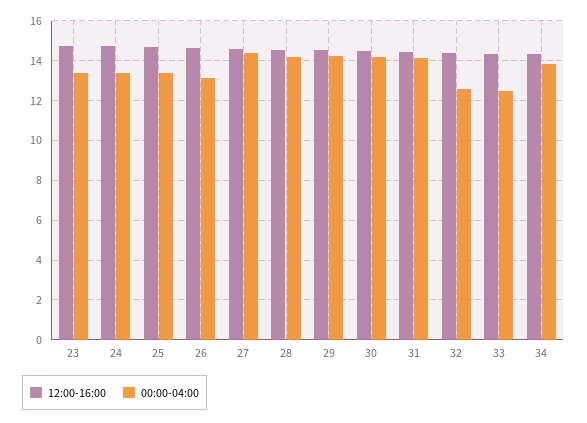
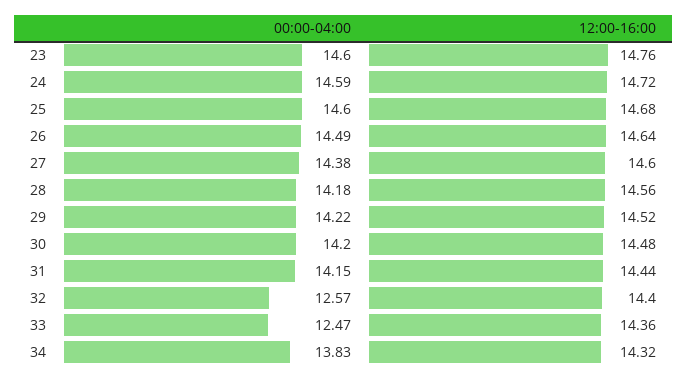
00:00-04:00, 23: 13.5 -> 14.6
00:00-04:00, 24: 13.5 -> 14.59
00:00-04:00, 25: 13.5 -> 14.6
00:00-04:00, 26: 13 -> 14.49

